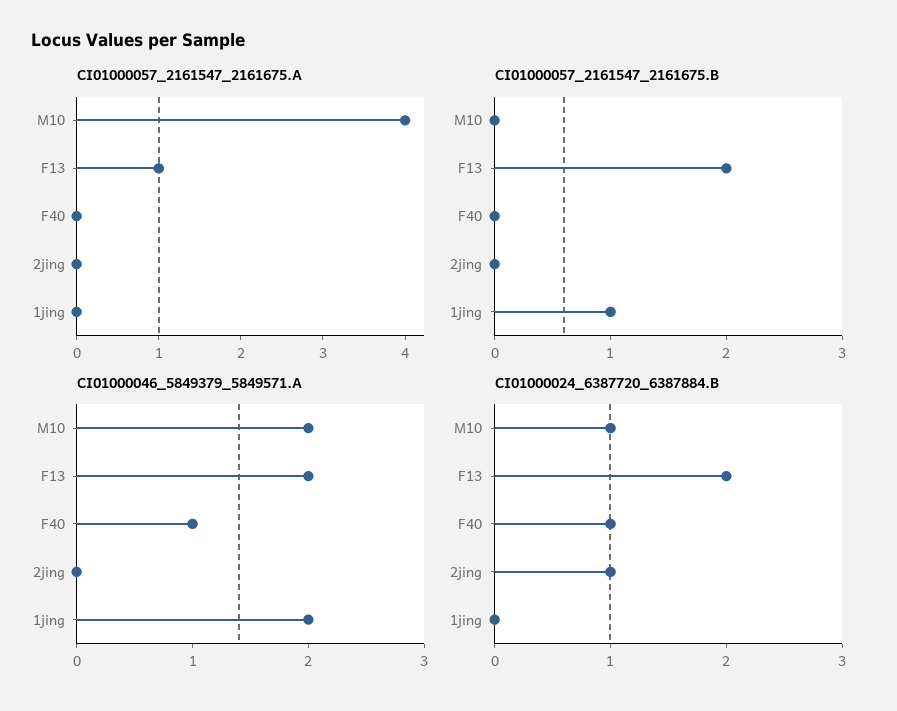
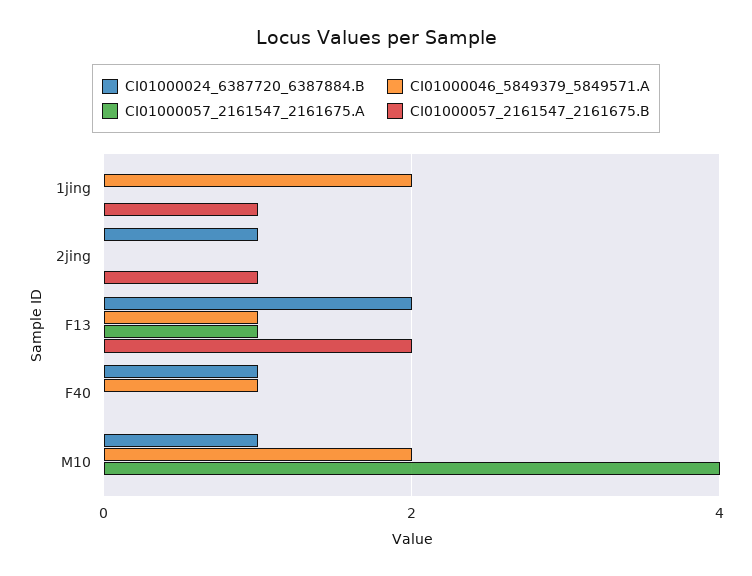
CI01000057_2161547_2161675.B, 2jing: 0 -> 1
CI01000046_5849379_5849571.A, F13: 2 -> 1

